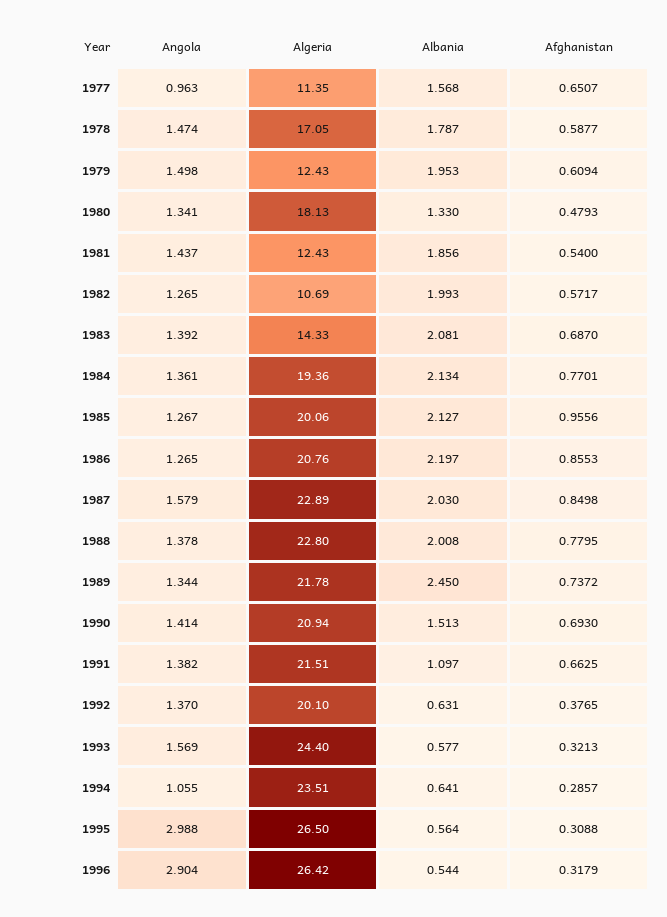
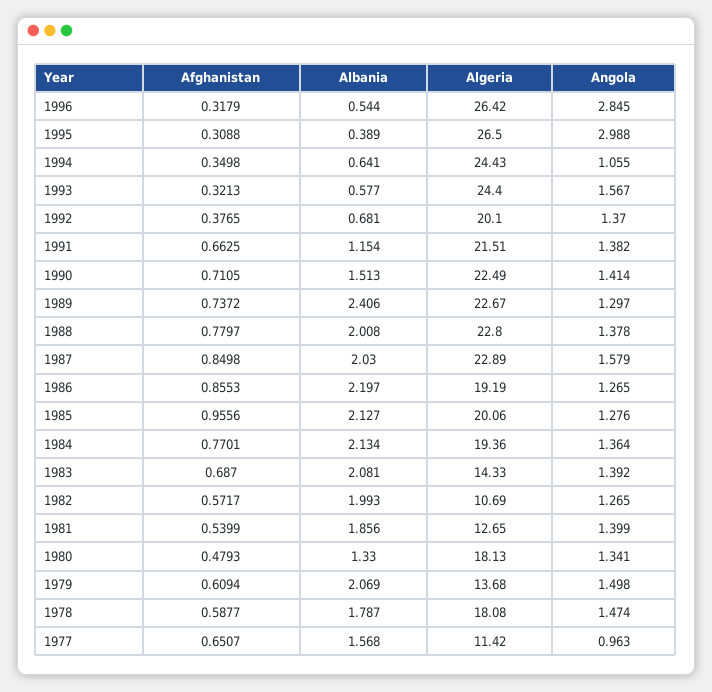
Algeria, 1977: 11.35 -> 11.42
Algeria, 1978: 17.05 -> 18.08
Algeria, 1979: 12.43 -> 13.68
Albania, 1979: 1.953 -> 2.069
Angola, 1981: 1.437 -> 1.399
Algeria, 1981: 12.43 -> 12.65
Afghanistan, 1981: 0.54 -> 0.5399
Angola, 1984: 1.361 -> 1.364
Angola, 1985: 1.267 -> 1.276
Algeria, 1986: 20.76 -> 19.19
Afghanistan, 1988: 0.7795 -> 0.7797
Angola, 1989: 1.344 -> 1.297
Algeria, 1989: 21.78 -> 22.67
Albania, 1989: 2.45 -> 2.406
Algeria, 1990: 20.94 -> 22.49
Afghanistan, 1990: 0.693 -> 0.7105
Albania, 1991: 1.097 -> 1.154
Albania, 1992: 0.631 -> 0.681
Angola, 1993: 1.569 -> 1.567
Algeria, 1994: 23.51 -> 24.43
Afghanistan, 1994: 0.2857 -> 0.3498
Albania, 1995: 0.564 -> 0.389
Angola, 1996: 2.904 -> 2.845

